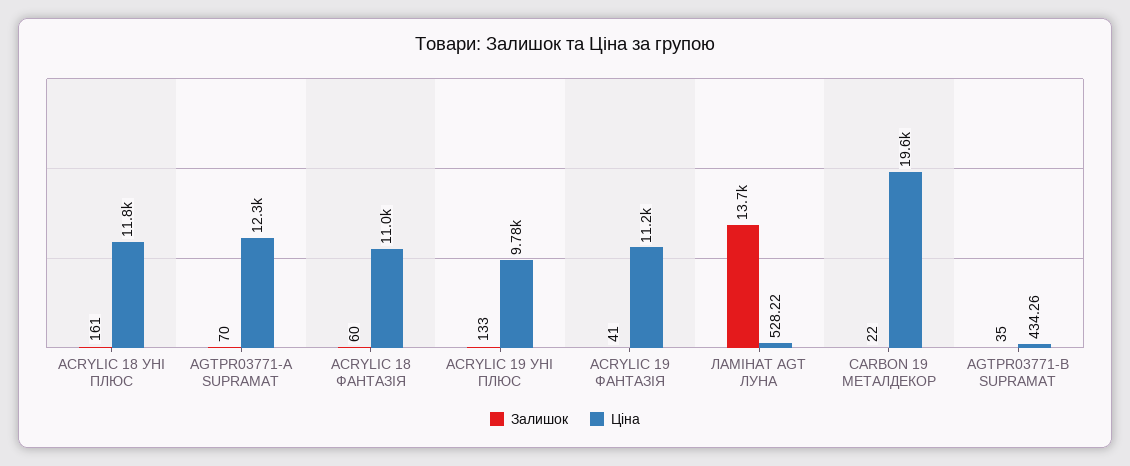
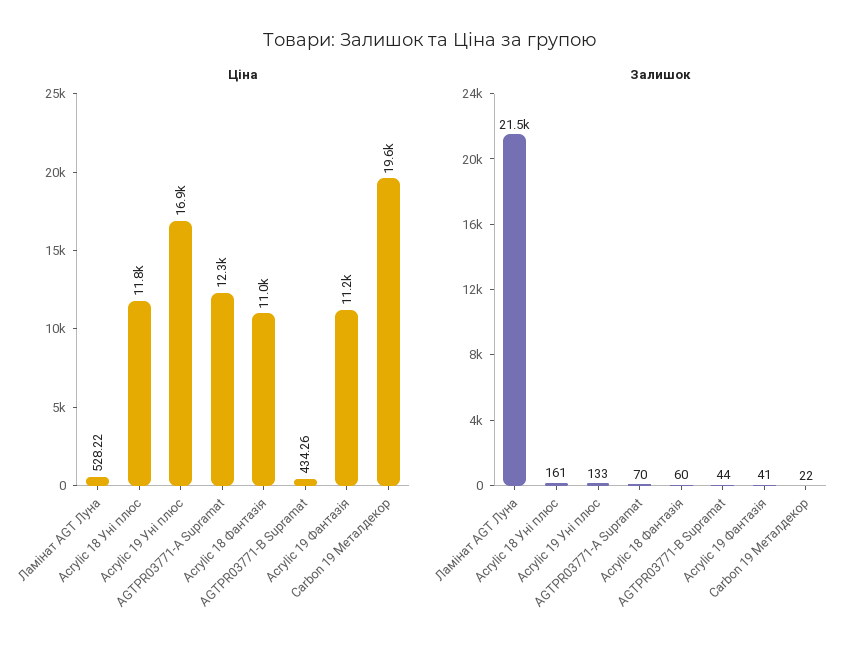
Ціна, ACRYLIC 19 УНІ ПЛЮС: 9780 -> 16900
Залишок, ЛАМІНАТ AGT ЛУНА: 13700 -> 21500
Залишок, AGTPR03771-B SUPRAMAT: 35 -> 44

